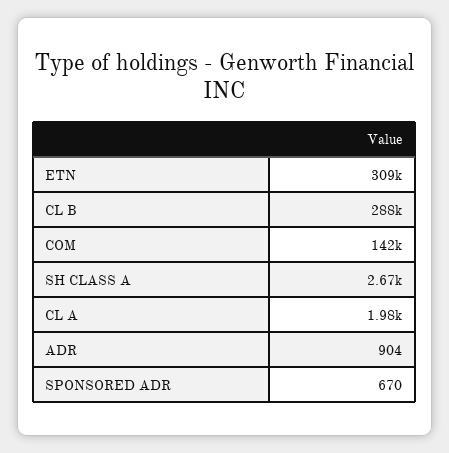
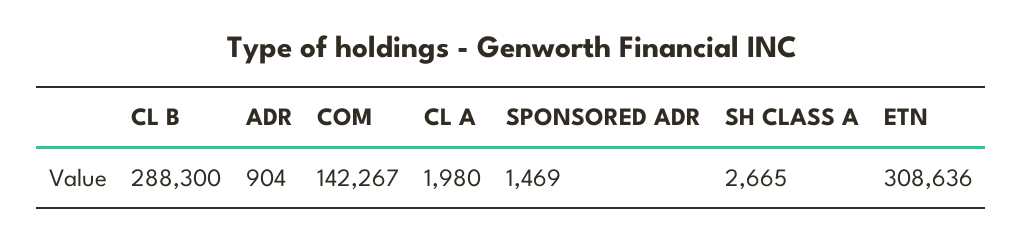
SPONSORED ADR: 670 -> 1469

